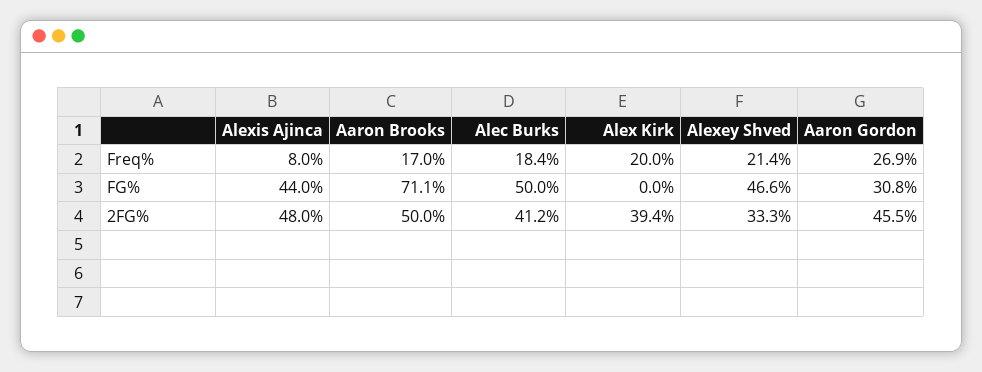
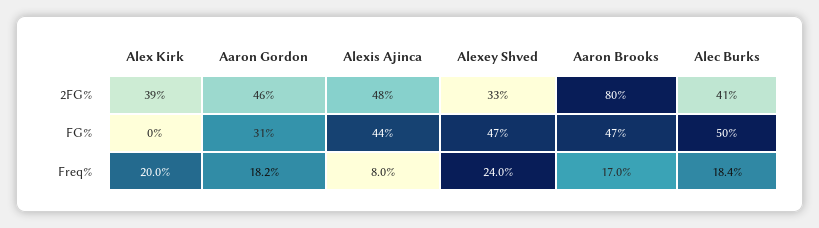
Alexey Shved, Freq%: 21.4 -> 24
Aaron Gordon, Freq%: 26.9 -> 18.2
Aaron Brooks, FG%: 71.1 -> 47
Aaron Brooks, 2FG%: 50 -> 80

